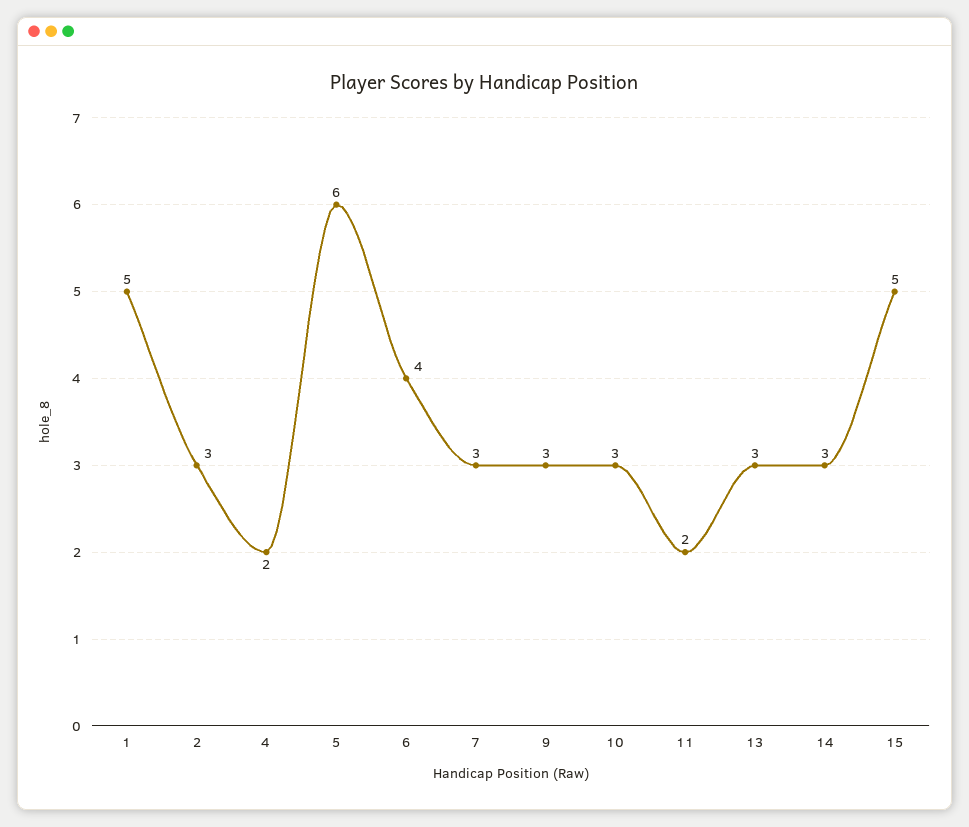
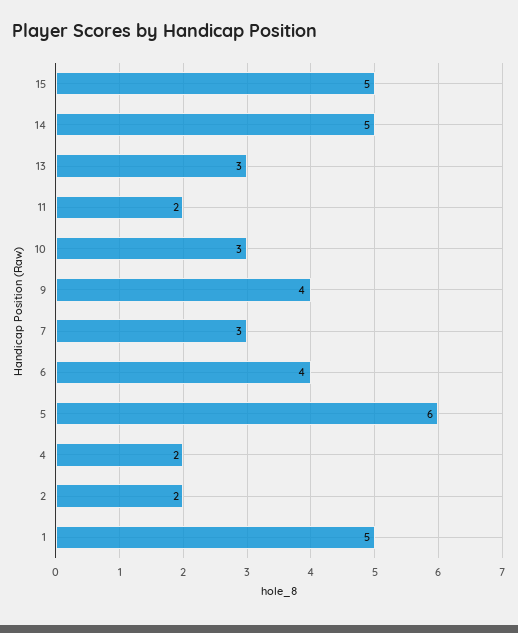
2: 3 -> 2
9: 3 -> 4
14: 3 -> 5

